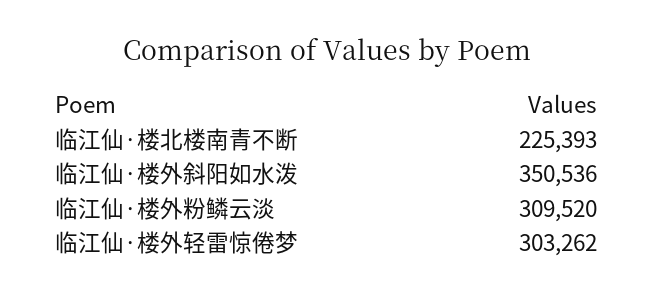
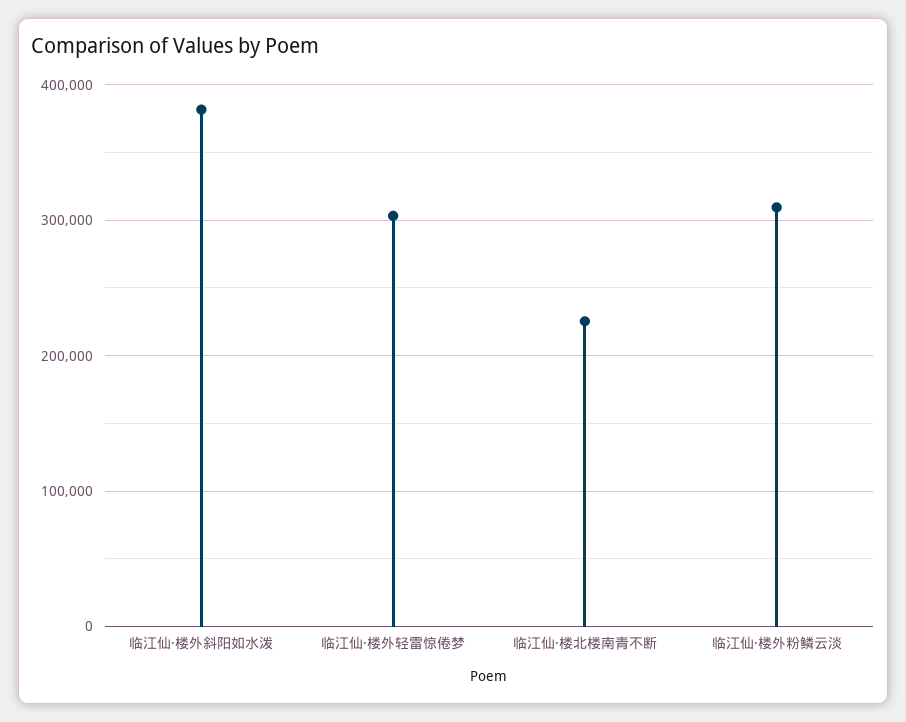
临江仙·楼外斜阳如水泼: 350536 -> 380000

